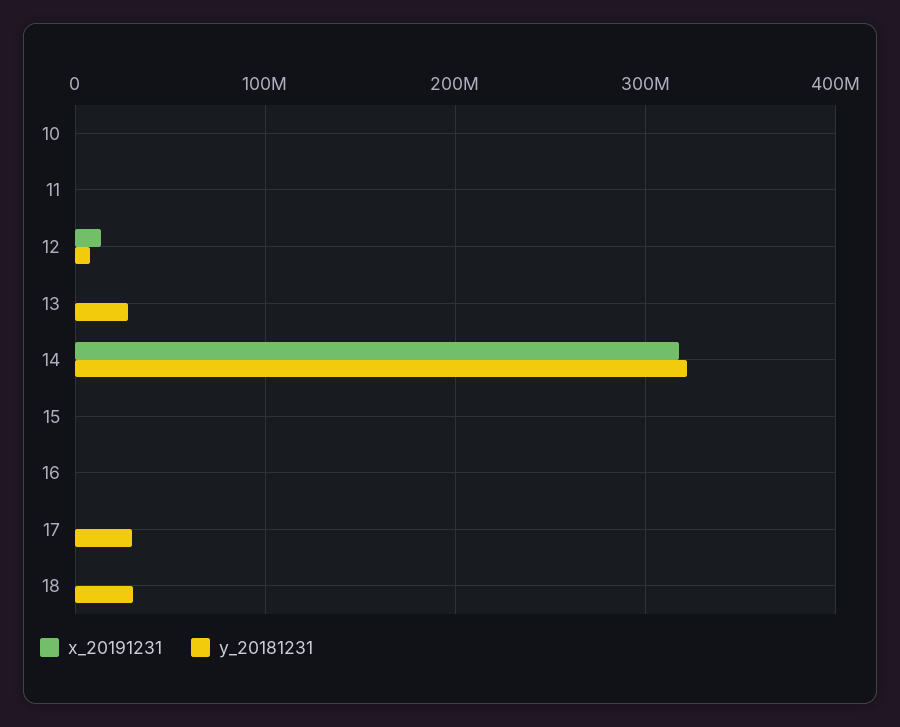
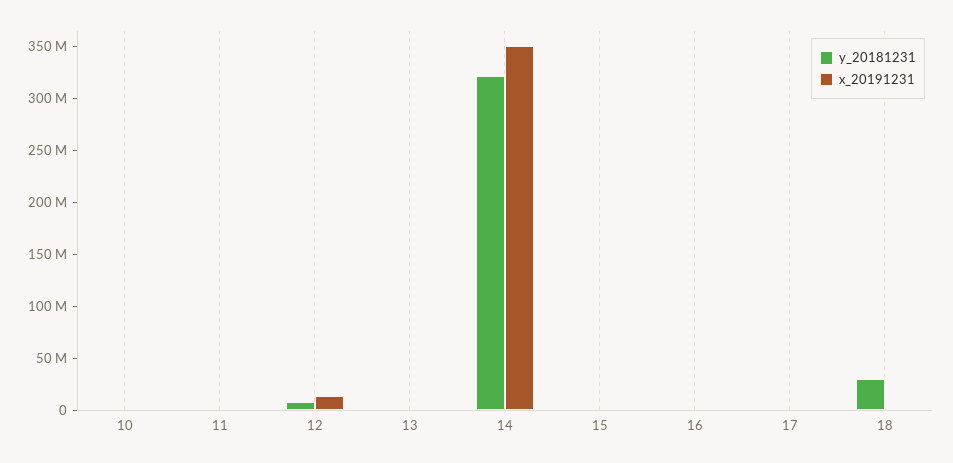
y_20181231, 13: 30000000 -> 0
x_20191231, 14: 320000000 -> 350000000
y_20181231, 17: 30000000 -> 0

